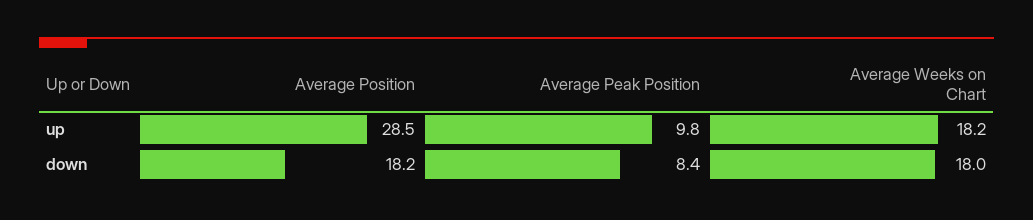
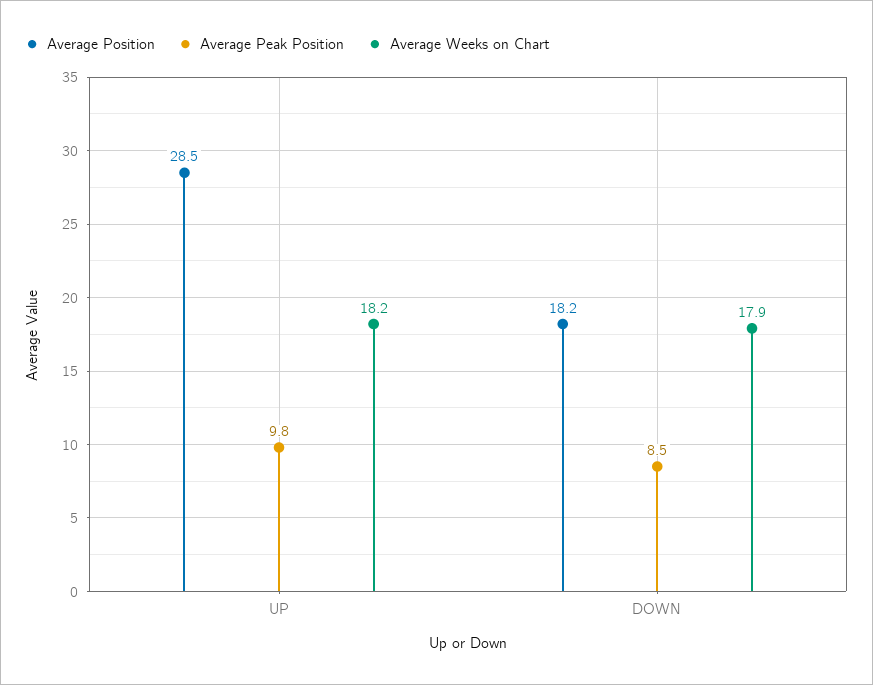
Average Peak Position, down: 8.4 -> 8.5
Average Weeks on Chart, down: 18 -> 17.9

